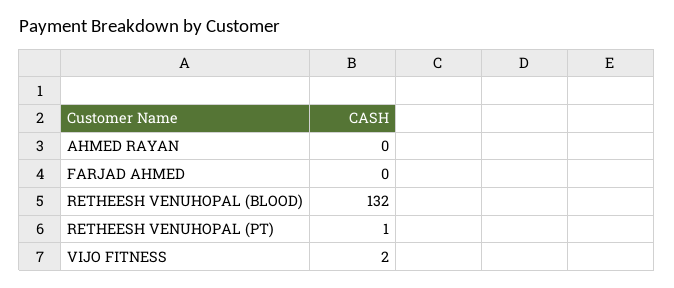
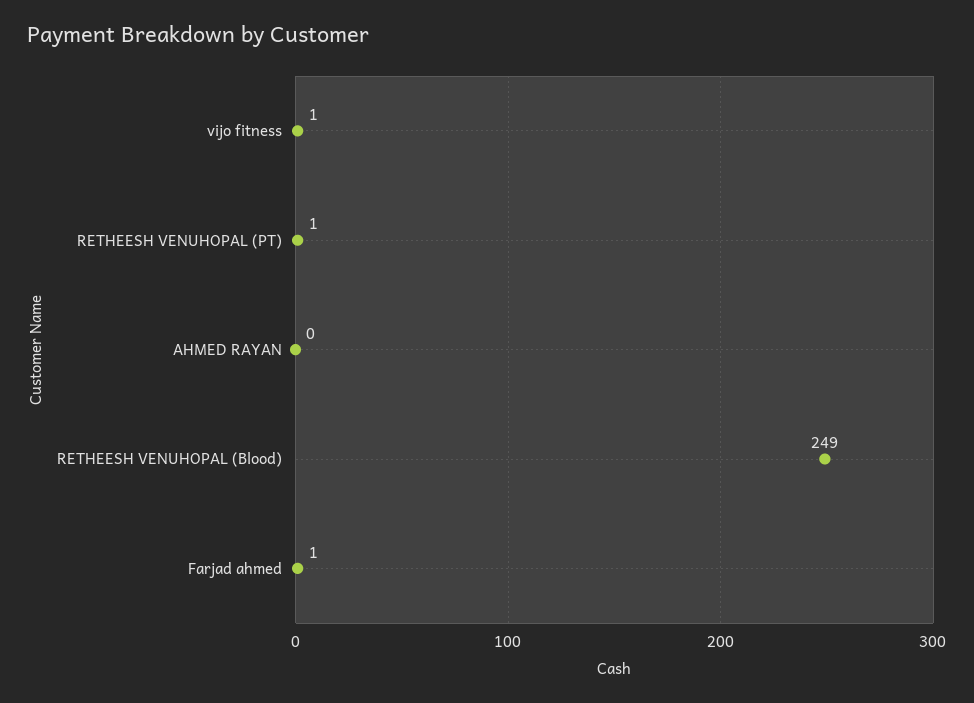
FARJAD AHMED: 0 -> 1
RETHEESH VENUHOPAL (BLOOD): 132 -> 249
VIJO FITNESS: 2 -> 1

